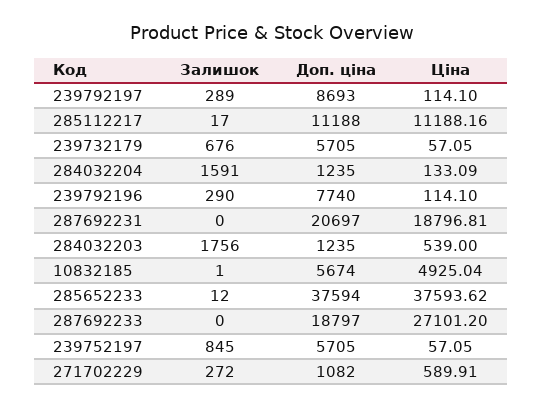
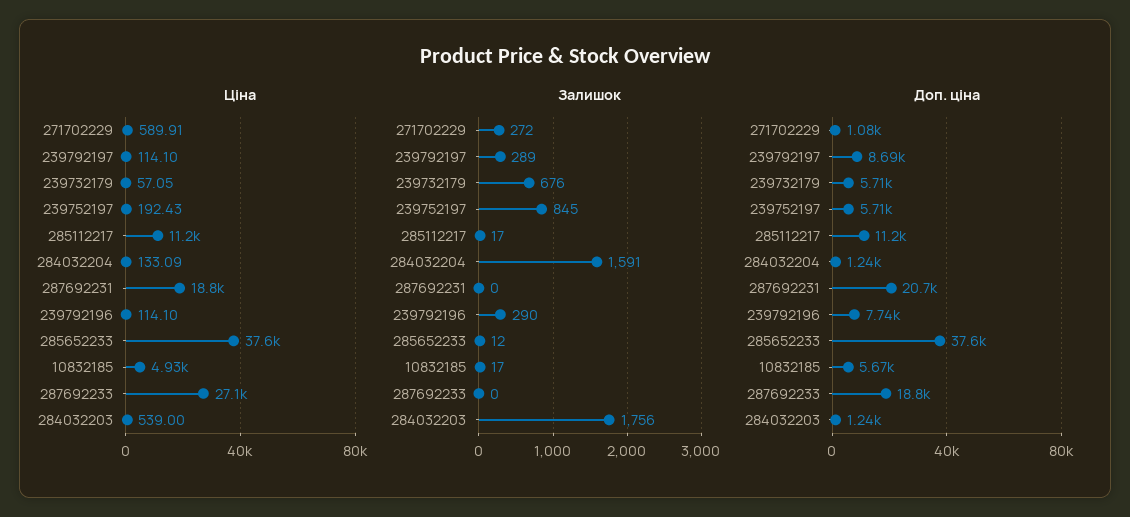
Залишок, 10832185: 1 -> 17
Ціна, 239752197: 57.05 -> 192.43

